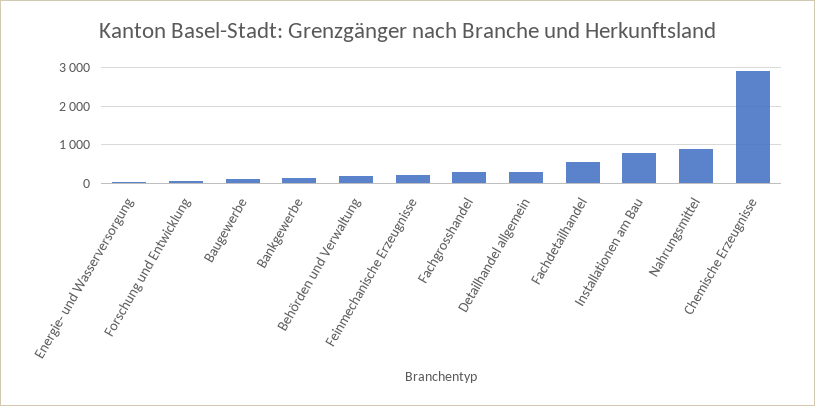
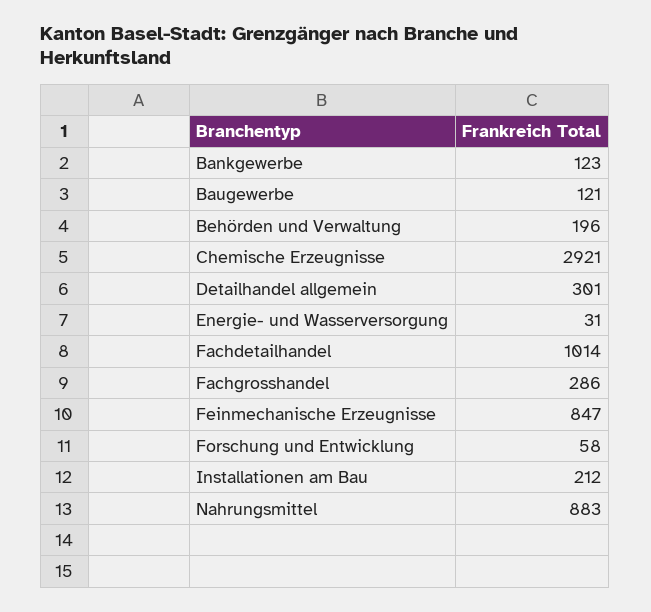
Feinmechanische Erzeugnisse: 200 -> 847
Fachdetailhandel: 600 -> 1014
Installationen am Bau: 800 -> 212

